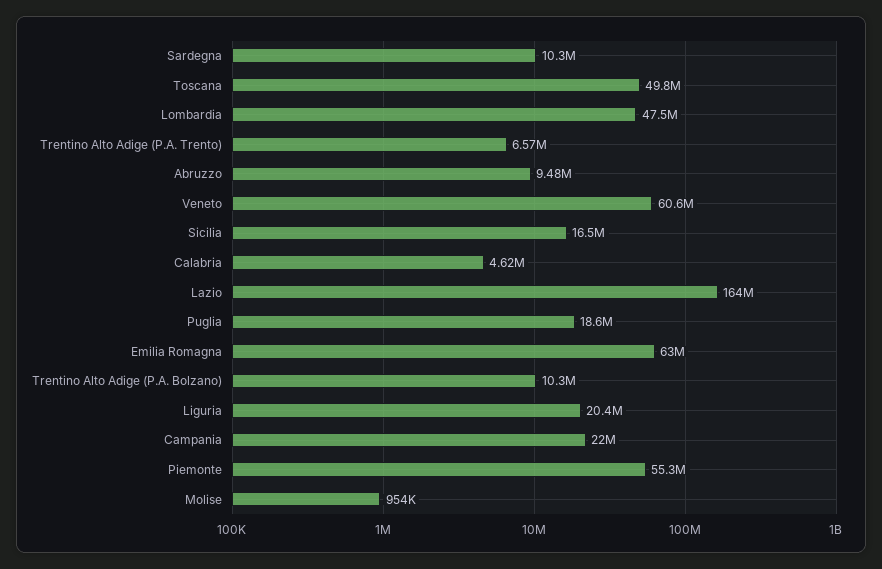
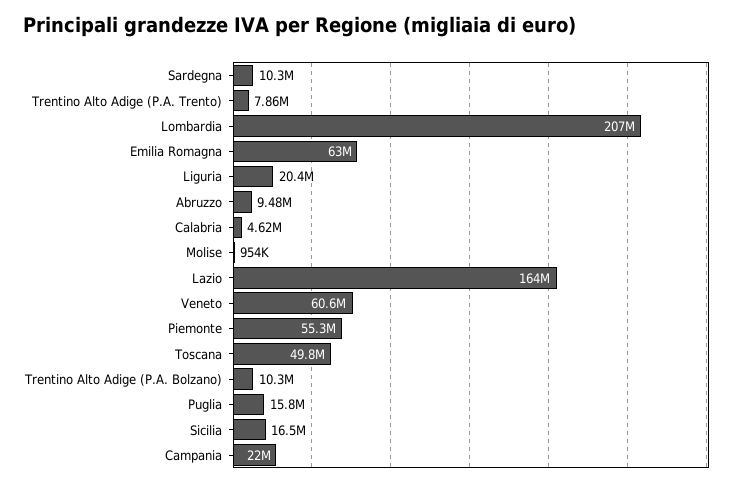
Lombardia: 47500000 -> 207000000
Trentino Alto Adige (P.A. Trento): 6570000 -> 7860000
Puglia: 18600000 -> 15800000

